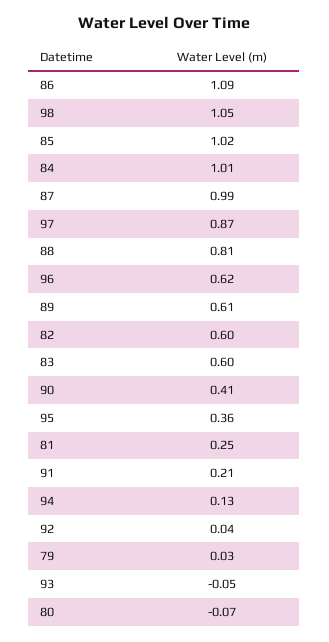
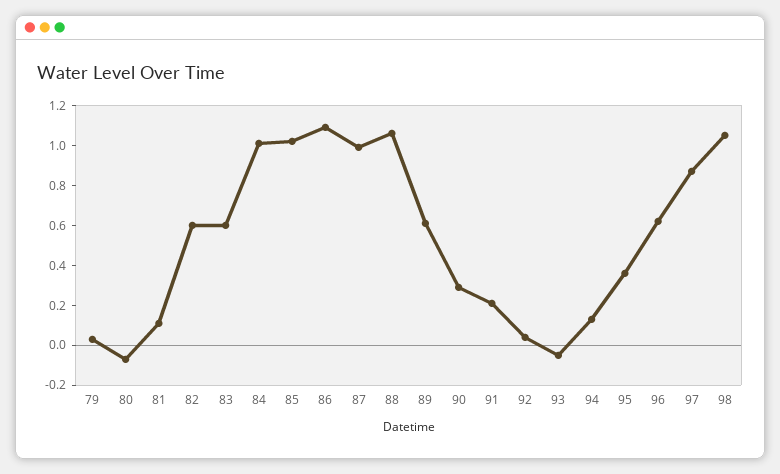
88: 0.81 -> 1.05
90: 0.41 -> 0.3
81: 0.25 -> 0.1

